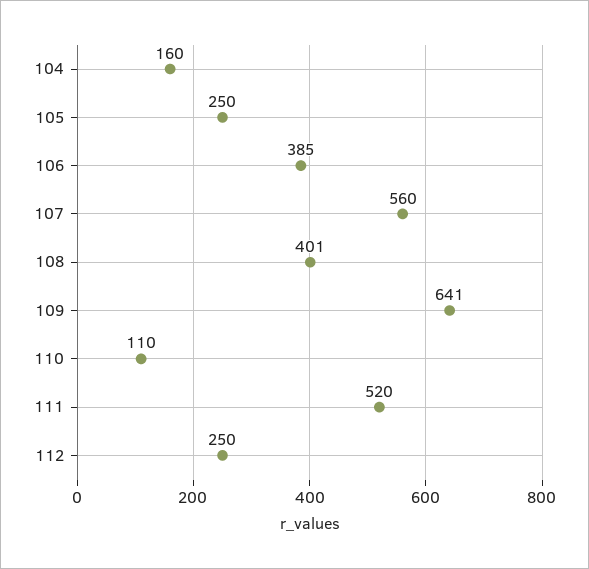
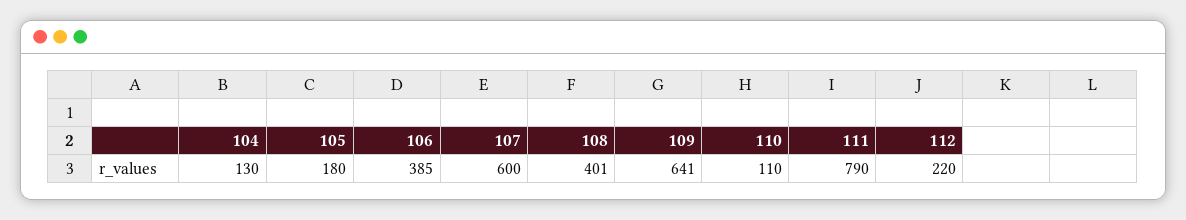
104: 160 -> 130
105: 250 -> 180
107: 560 -> 600
111: 520 -> 790
112: 250 -> 220

